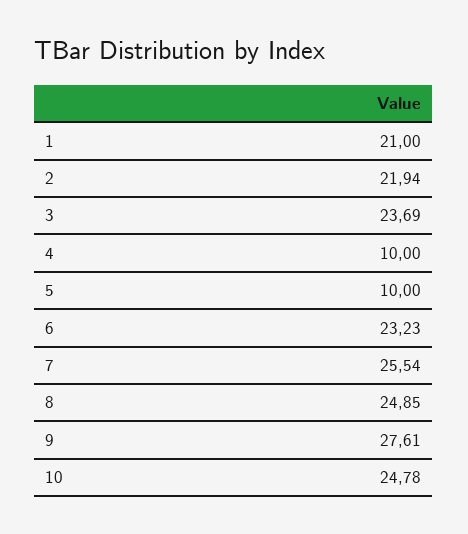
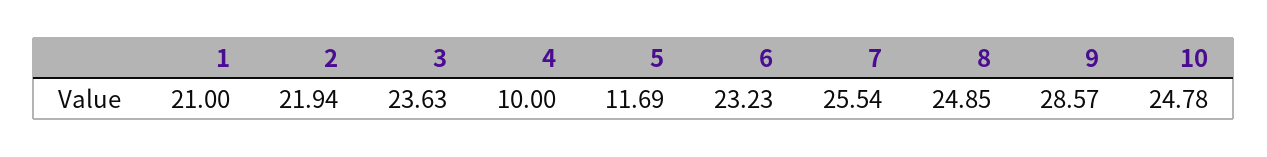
3: 23.69 -> 23.63
5: 10 -> 11.69
9: 27.61 -> 28.57

